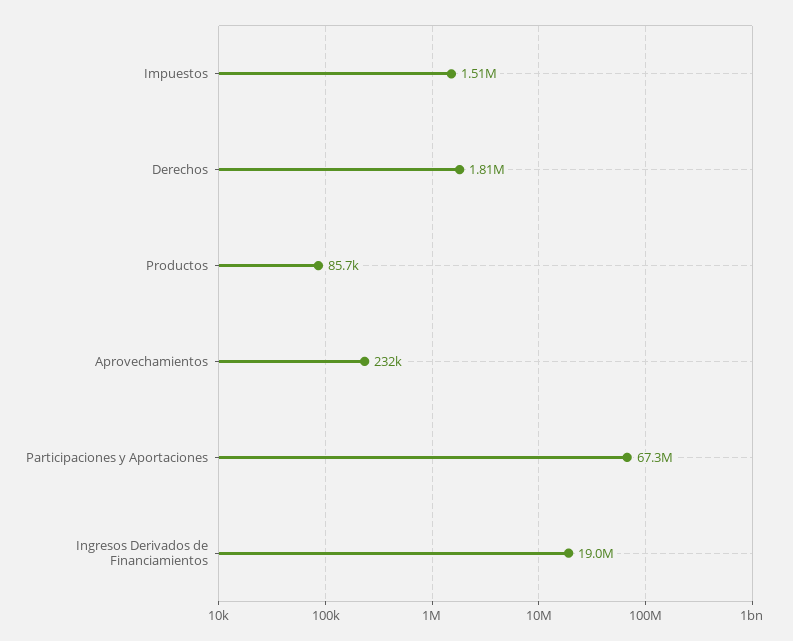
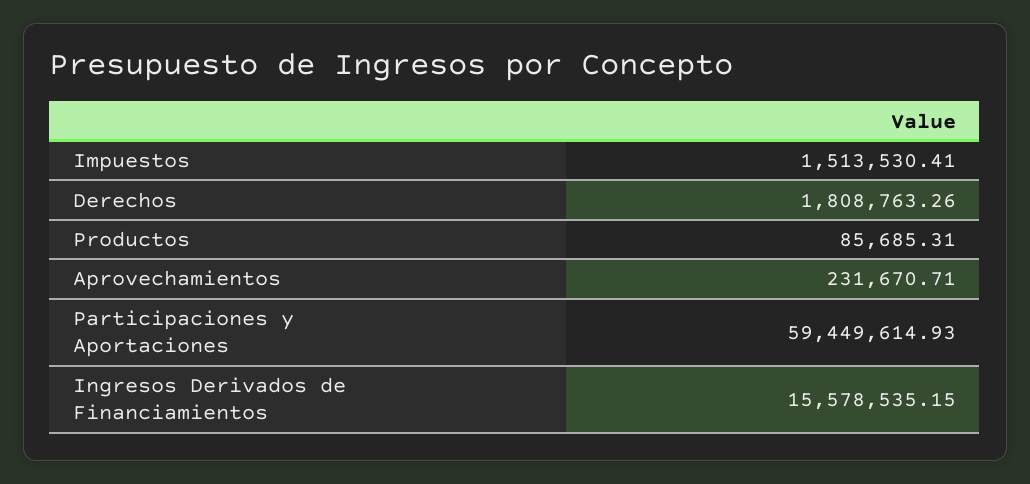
Participaciones y Aportaciones: 67300000 -> 59449614.93
Ingresos Derivados de Financiamientos: 19000000 -> 15578535.15

